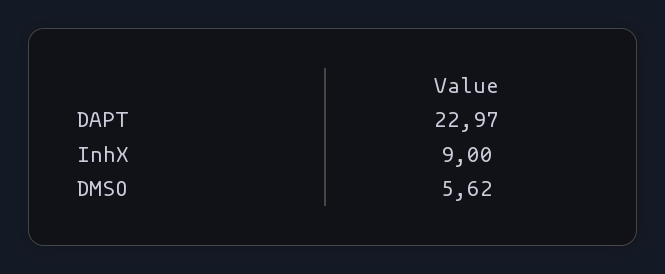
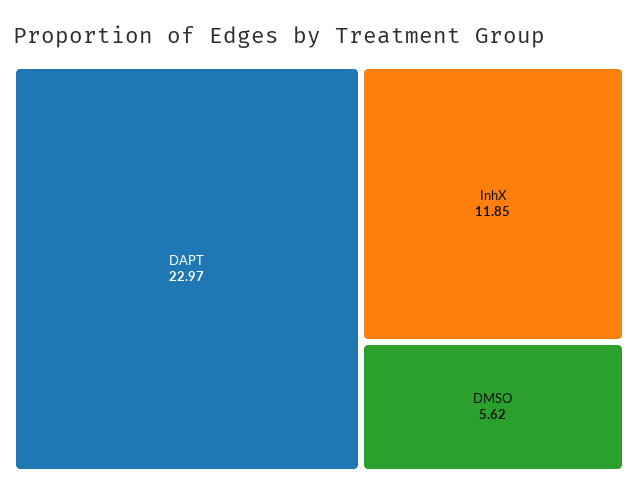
InhX: 9 -> 11.85

